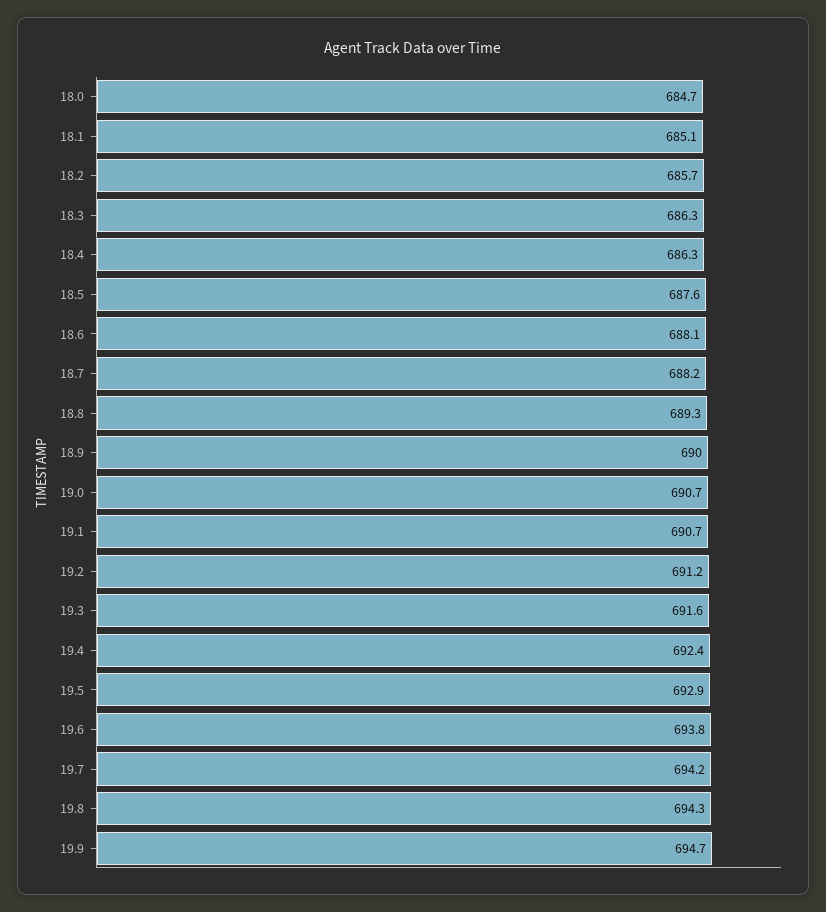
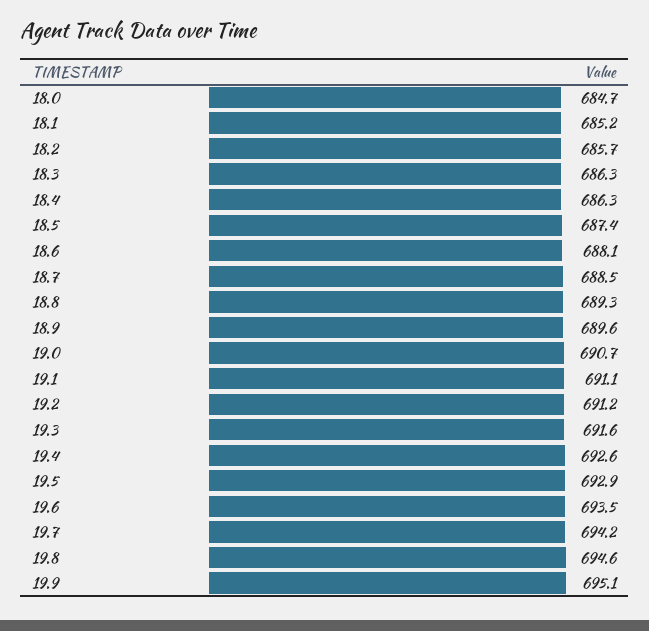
18.1: 685.1 -> 685.2
18.5: 687.6 -> 687.4
18.7: 688.2 -> 688.5
18.9: 690 -> 689.6
19.1: 690.7 -> 691.1
19.4: 692.4 -> 692.6
19.6: 693.8 -> 693.5
19.8: 694.3 -> 694.6
19.9: 694.7 -> 695.1

